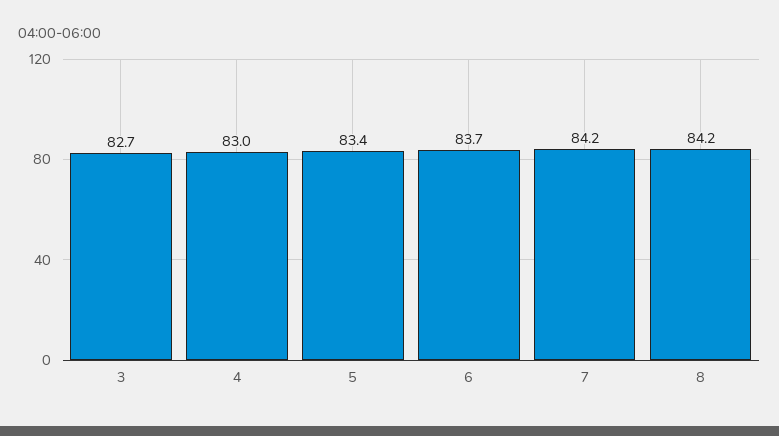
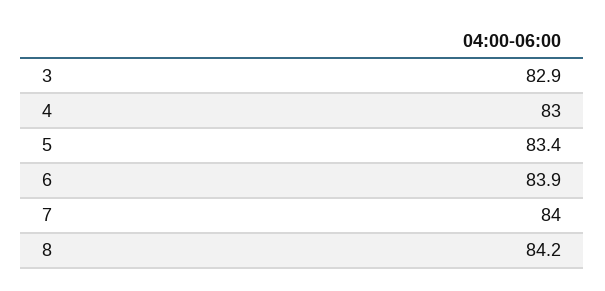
3: 82.7 -> 82.9
6: 83.7 -> 83.9
7: 84.2 -> 84

